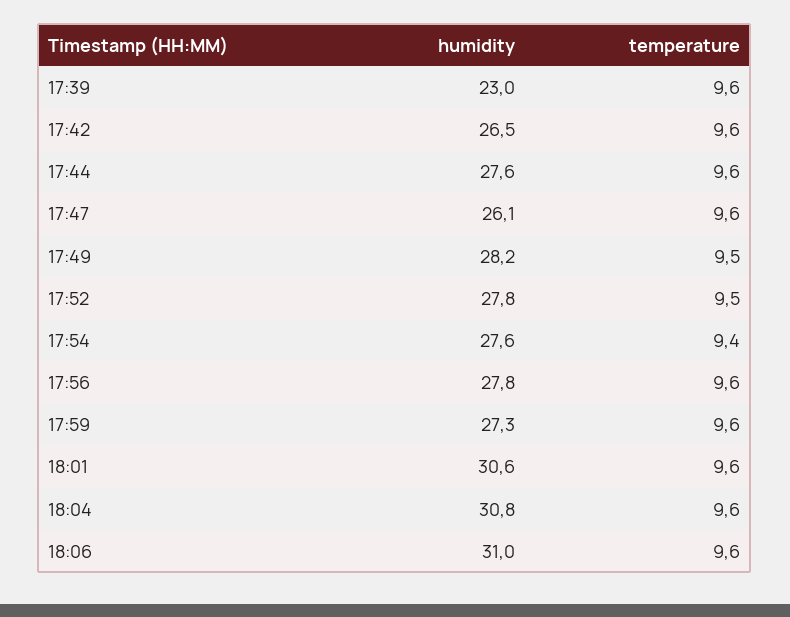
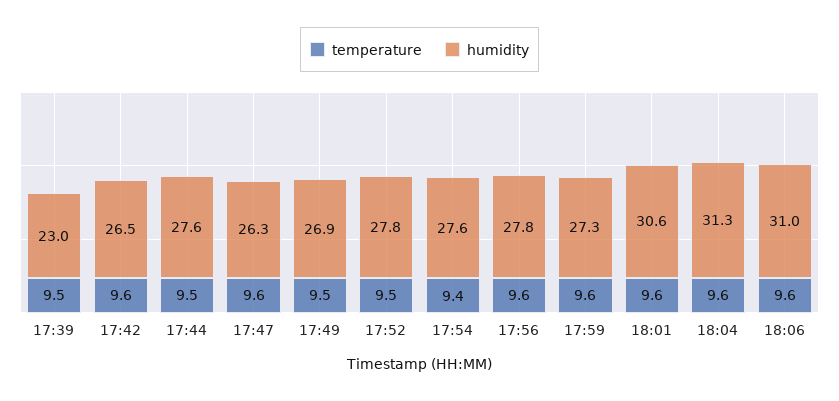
temperature, 17:39: 9.6 -> 9.5
temperature, 17:44: 9.6 -> 9.5
humidity, 17:47: 26.1 -> 26.3
humidity, 17:49: 28.2 -> 26.9
humidity, 18:04: 30.8 -> 31.3

